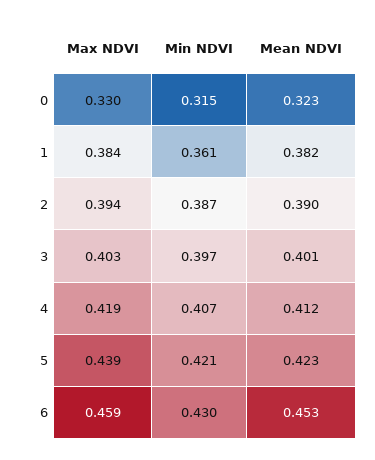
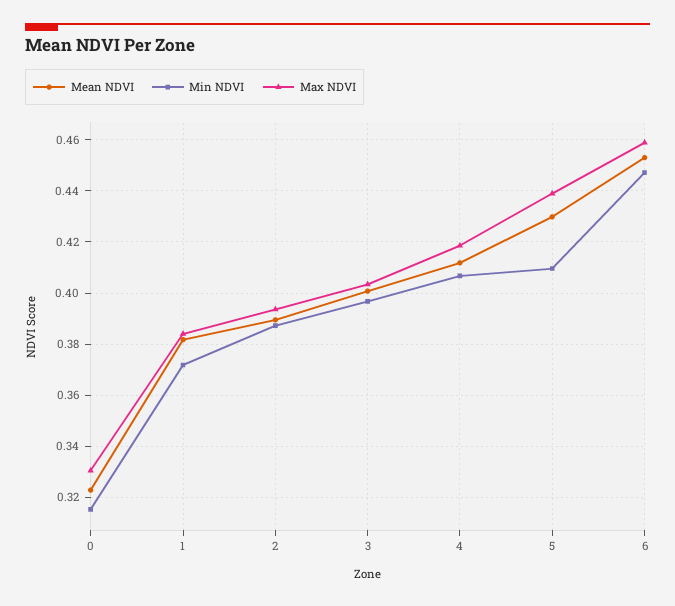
Min NDVI, 1: 0.361 -> 0.3725
Min NDVI, 5: 0.421 -> 0.41
Mean NDVI, 5: 0.423 -> 0.43
Min NDVI, 6: 0.43 -> 0.4475

